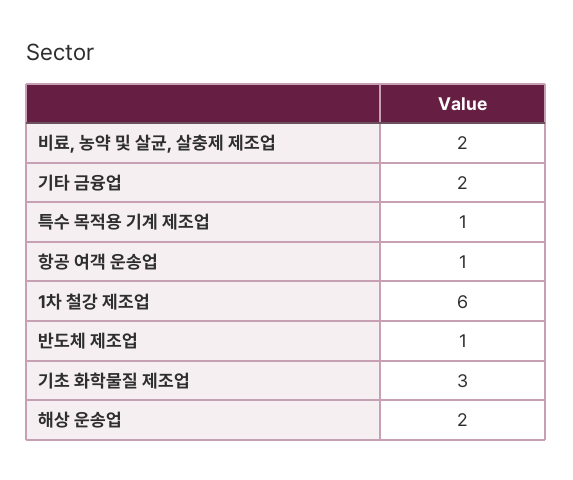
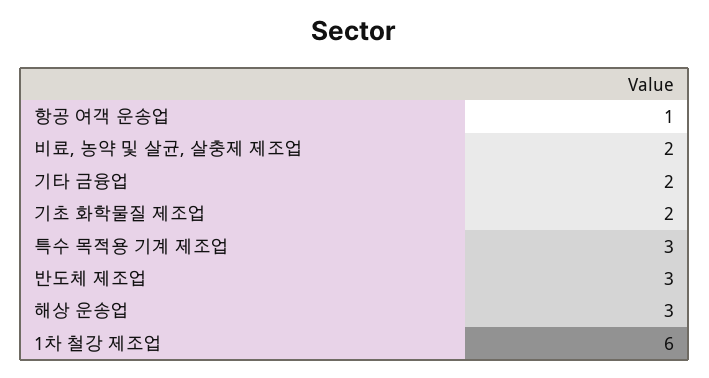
특수 목적용 기계 제조업: 1 -> 3
반도체 제조업: 1 -> 3
기초 화학물질 제조업: 3 -> 2
해상 운송업: 2 -> 3

